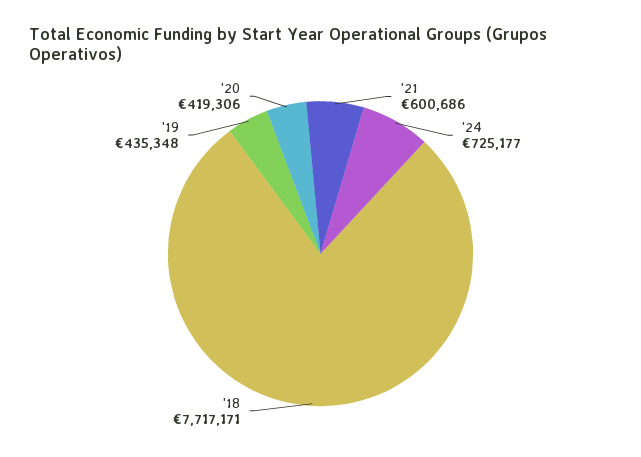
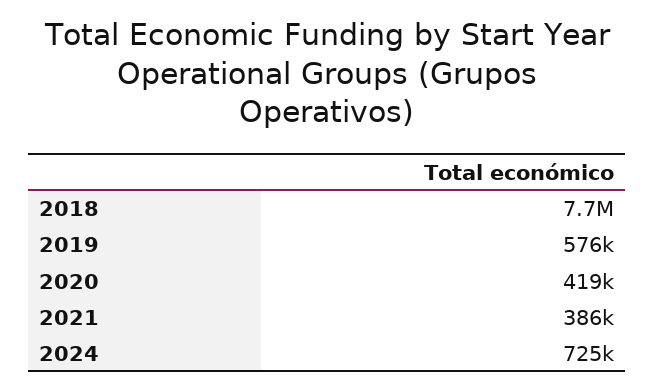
'21: 600686 -> 386000
'19: 435348 -> 576000

